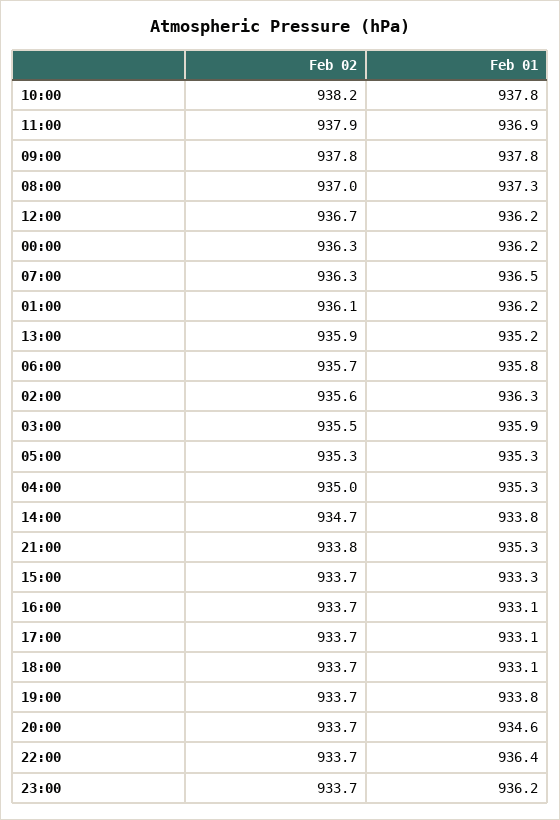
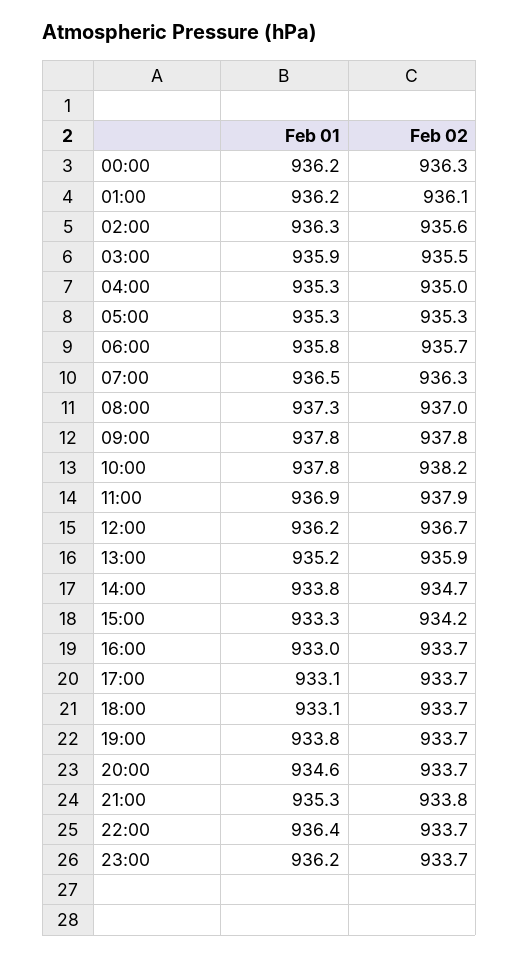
Feb 02, 15:00: 933.7 -> 934.2
Feb 01, 16:00: 933.1 -> 933

